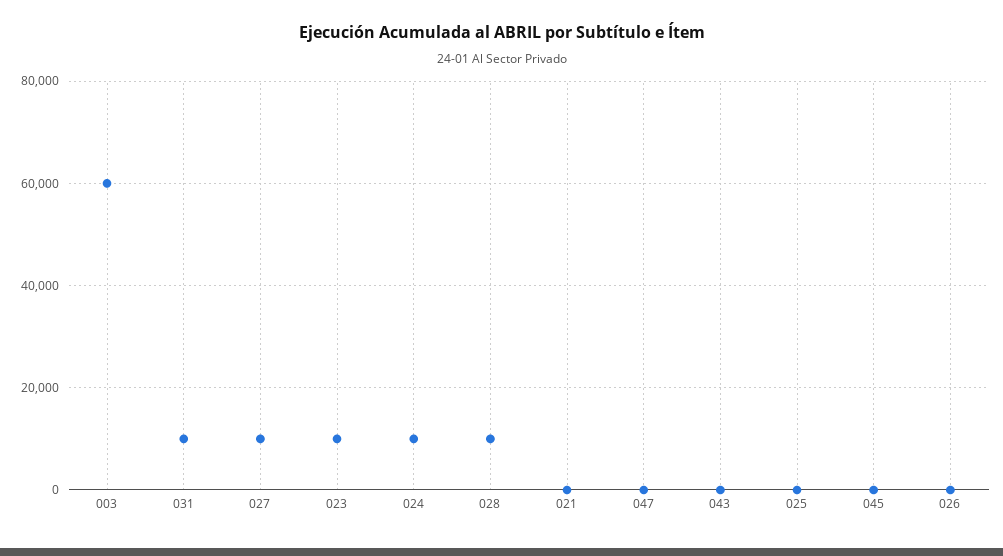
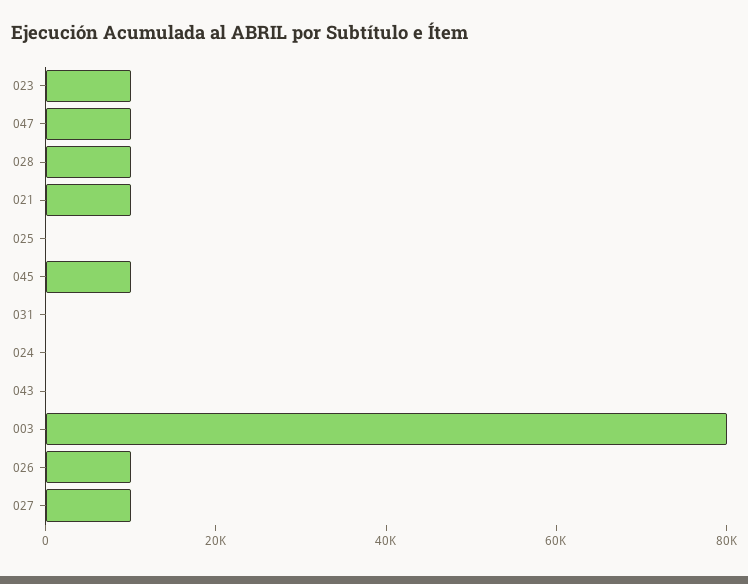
003: 60000 -> 80000
031: 10000 -> 0
024: 10000 -> 0
021: 0 -> 10000
047: 0 -> 10000
045: 0 -> 10000
026: 0 -> 10000

